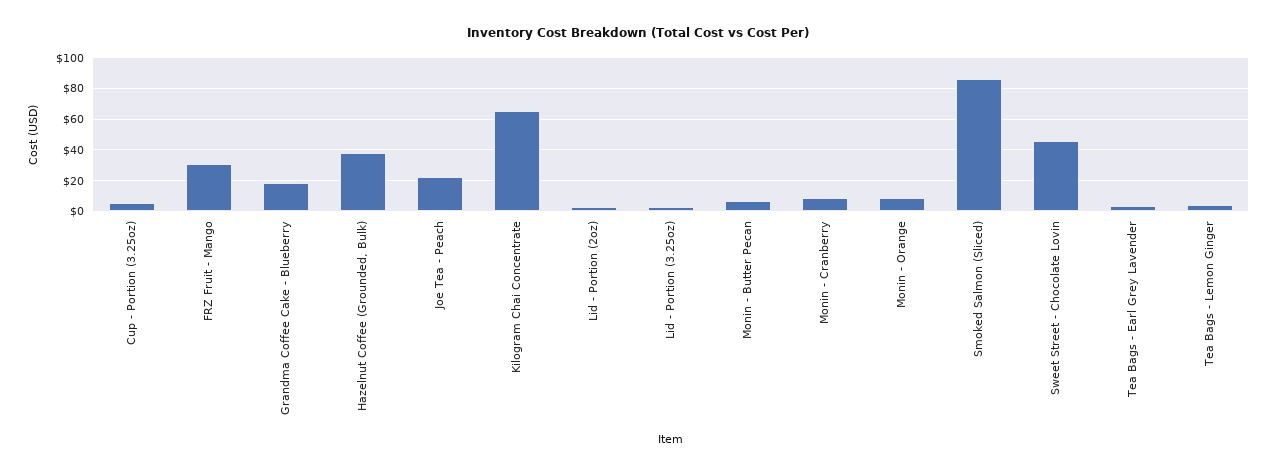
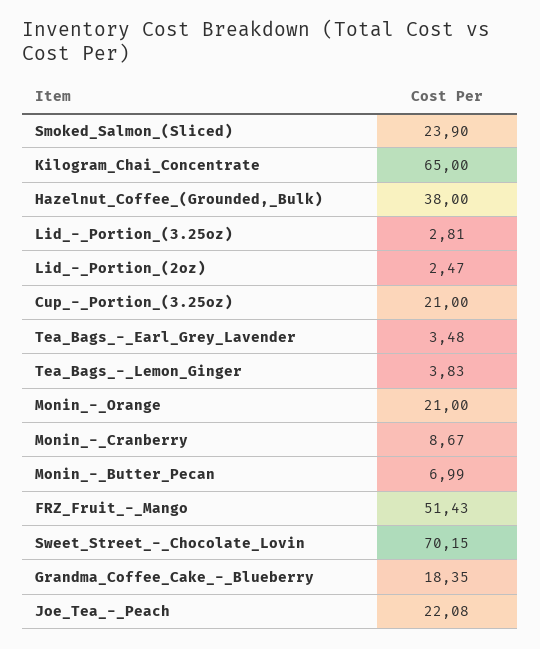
Cup - Portion (3.25oz): 5 -> 21
FRZ Fruit - Mango: 30 -> 51.43
Monin - Orange: 10 -> 21
Smoked Salmon (Sliced): 85 -> 23.9
Sweet Street - Chocolate Lovin: 45 -> 70.15

